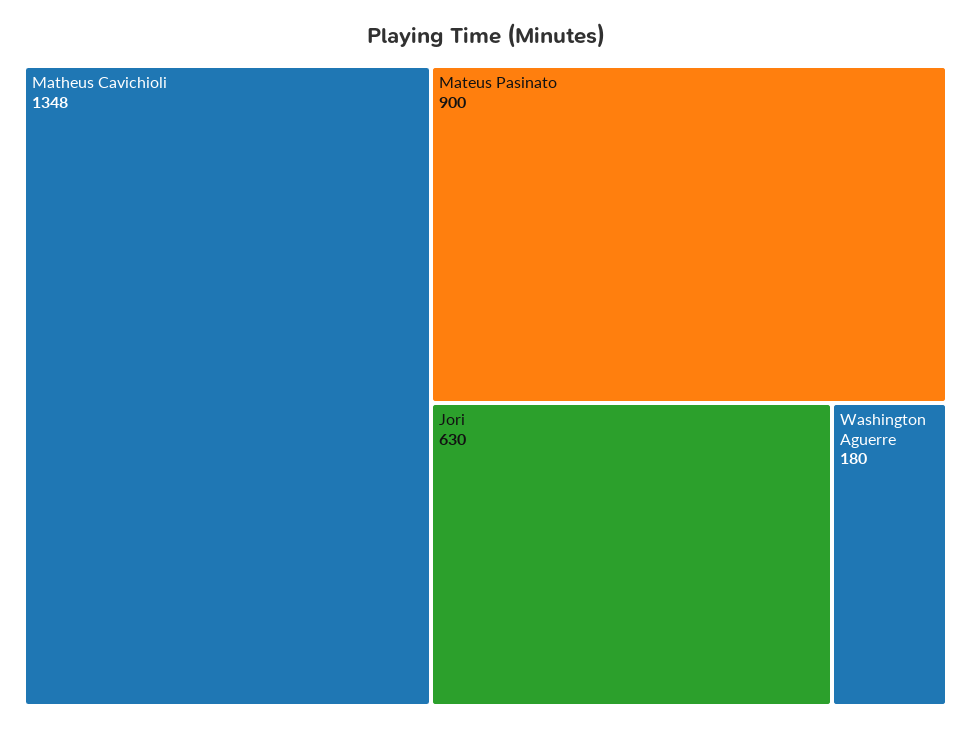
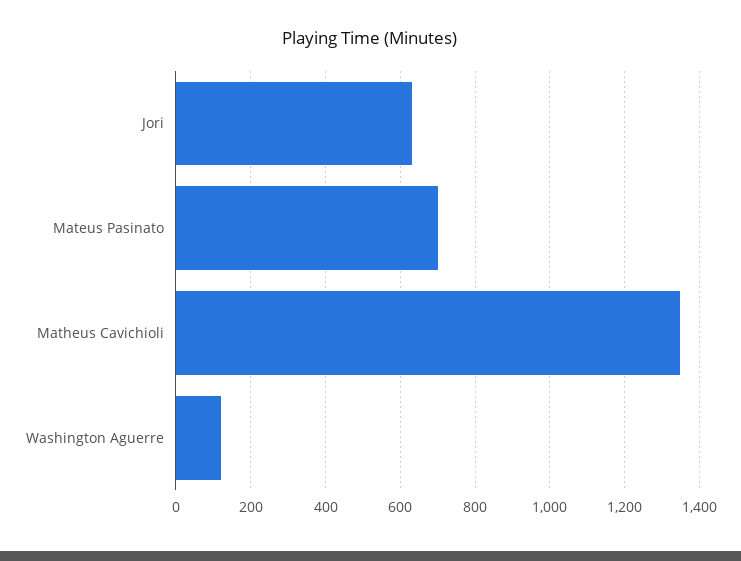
Mateus Pasinato: 900 -> 700
Washington Aguerre: 180 -> 120

